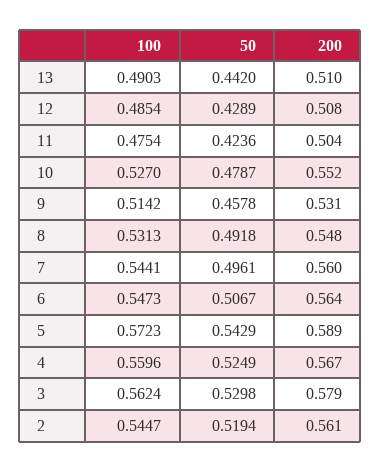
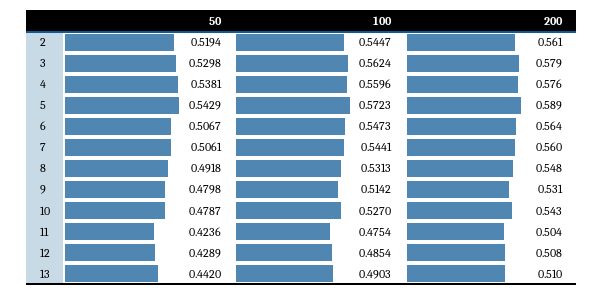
200, 10: 0.552 -> 0.543
50, 9: 0.4578 -> 0.4798
50, 7: 0.4961 -> 0.5061
50, 4: 0.5249 -> 0.5381
200, 4: 0.567 -> 0.576

